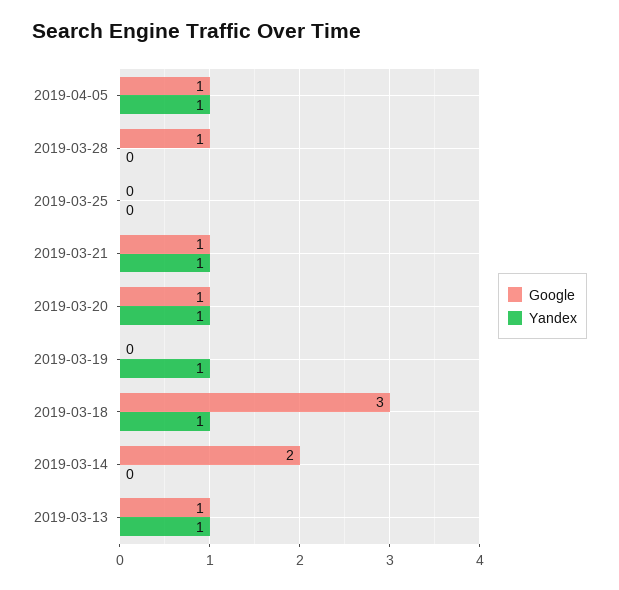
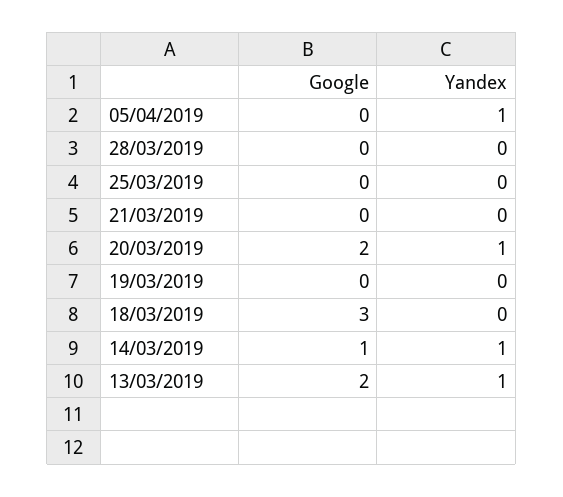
Google, 2019-04-05: 1 -> 0
Google, 2019-03-28: 1 -> 0
Google, 2019-03-21: 1 -> 0
Yandex, 2019-03-21: 1 -> 0
Google, 2019-03-20: 1 -> 2
Yandex, 2019-03-19: 1 -> 0
Yandex, 2019-03-18: 1 -> 0
Google, 2019-03-14: 2 -> 1
Yandex, 2019-03-14: 0 -> 1
Google, 2019-03-13: 1 -> 2

